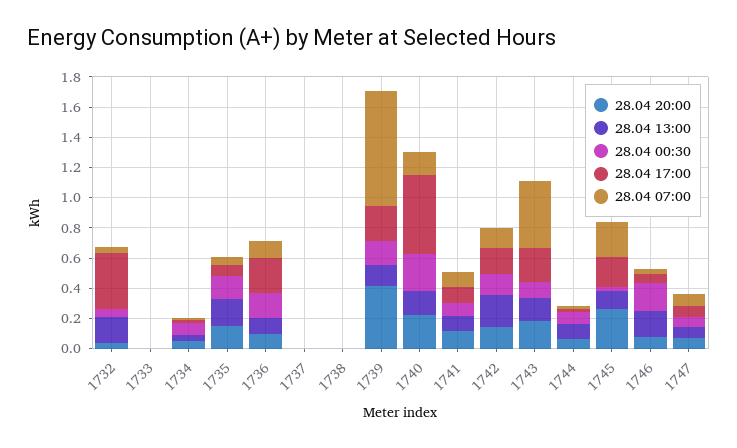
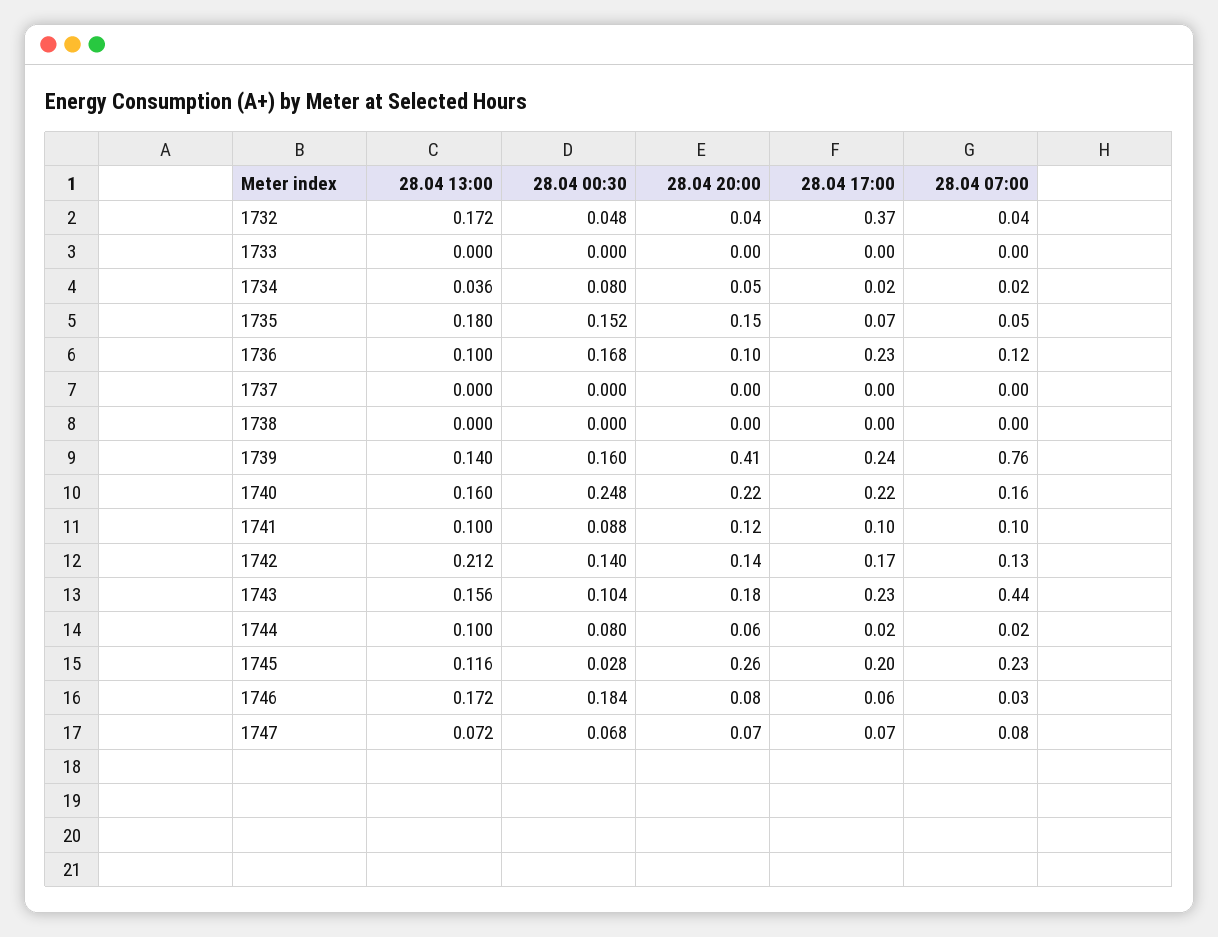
28.04 17:00, 1740: 0.5 -> 0.22

